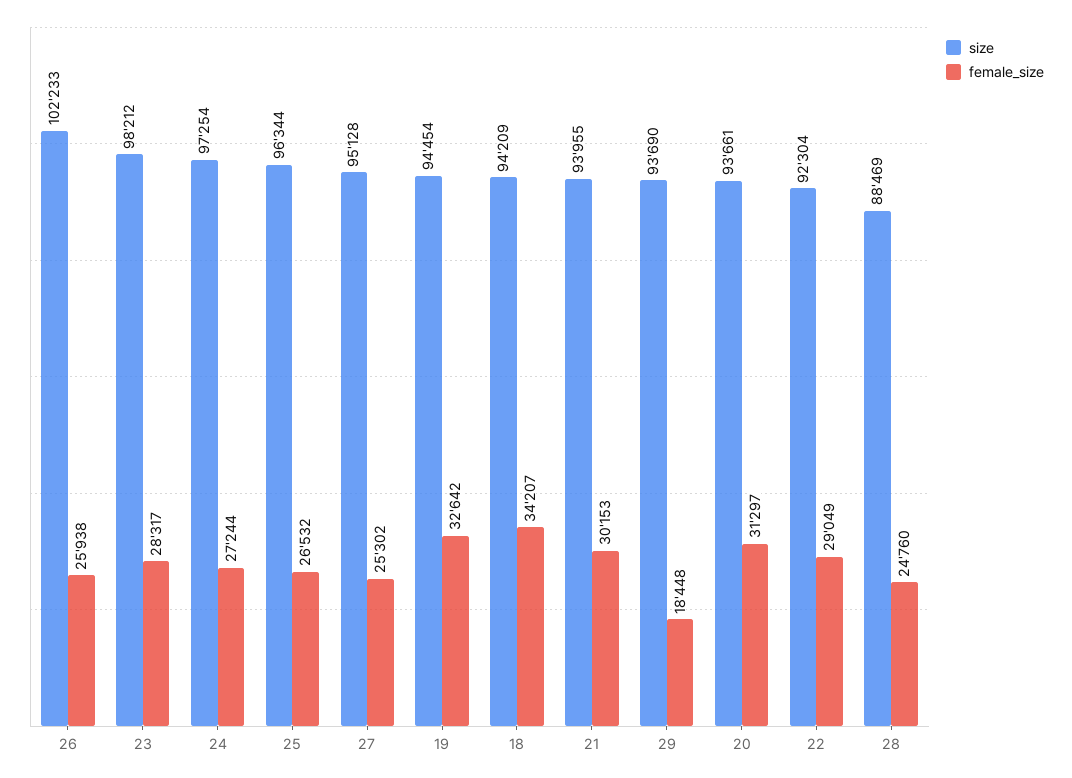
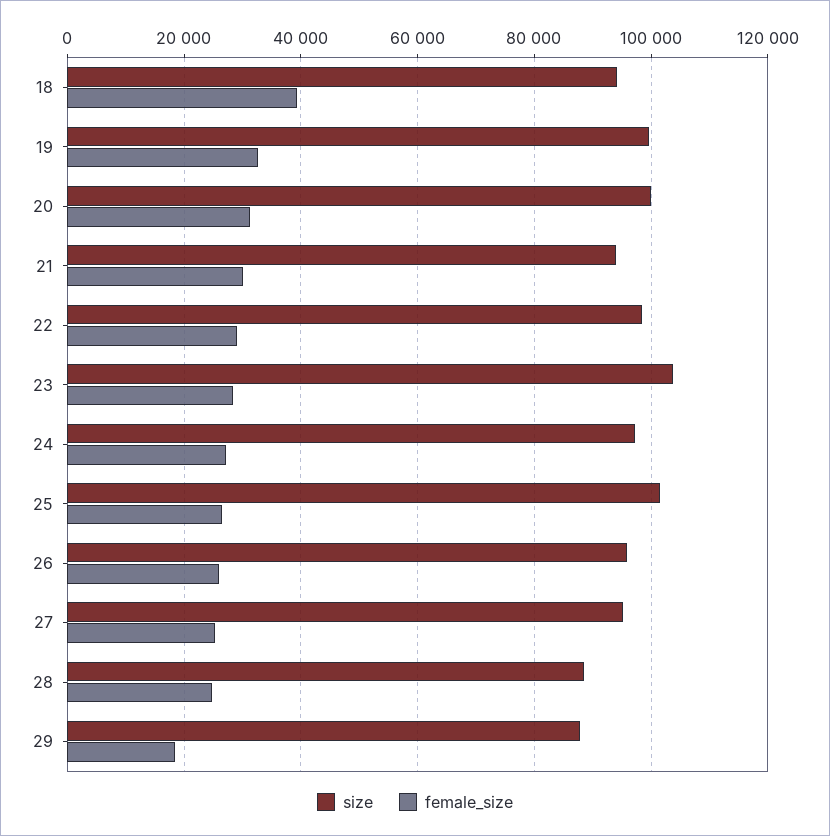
size, 26: 102233 -> 96000
size, 23: 98212 -> 104000
size, 25: 96344 -> 102000
size, 19: 94454 -> 100000
female_size, 18: 34207 -> 40000
size, 29: 93690 -> 88000
size, 20: 93661 -> 100000
size, 22: 92304 -> 98000

